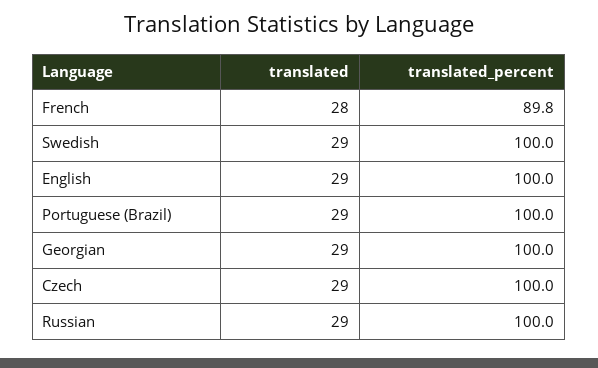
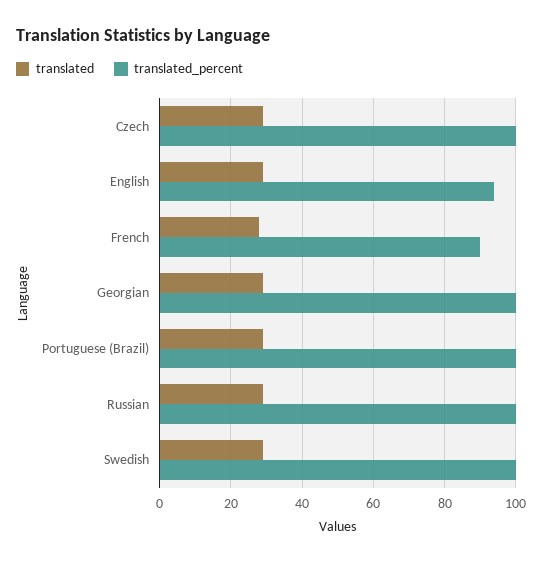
translated_percent, English: 100 -> 94

